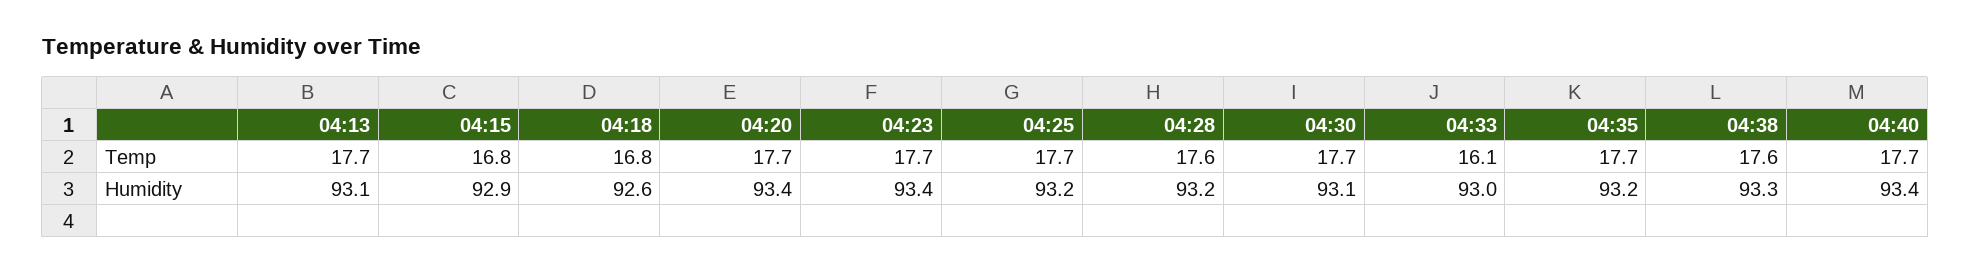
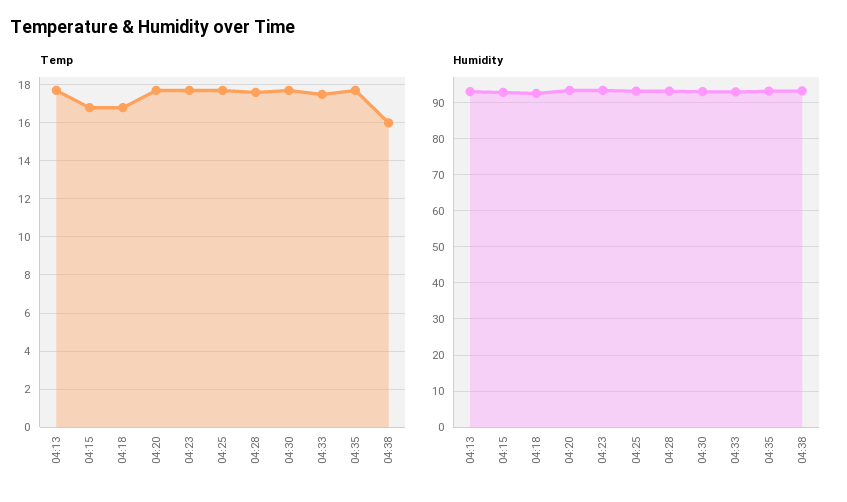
Temp, 04:33: 16.1 -> 17.5
Temp, 04:38: 17.6 -> 16
Temp, 04:40: 17.7 -> none
Humidity, 04:40: 93.4 -> none

